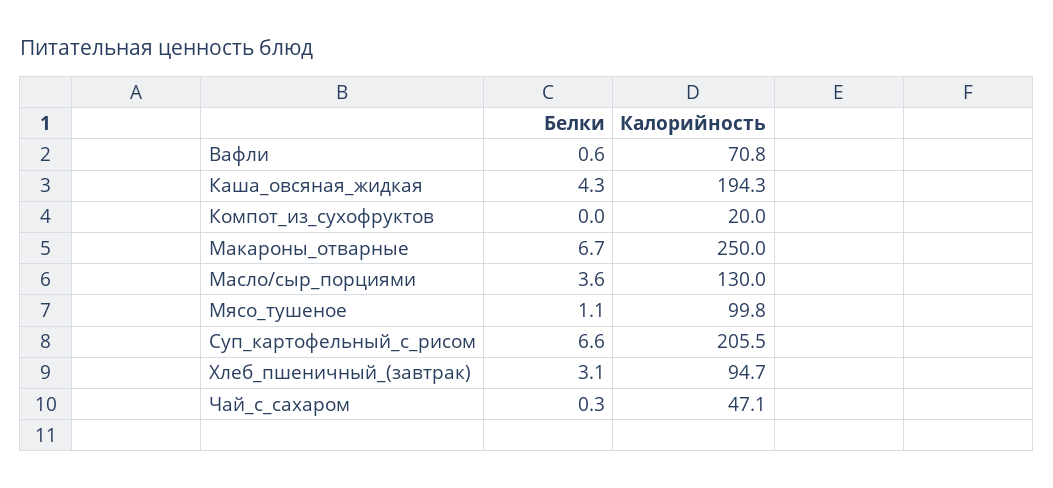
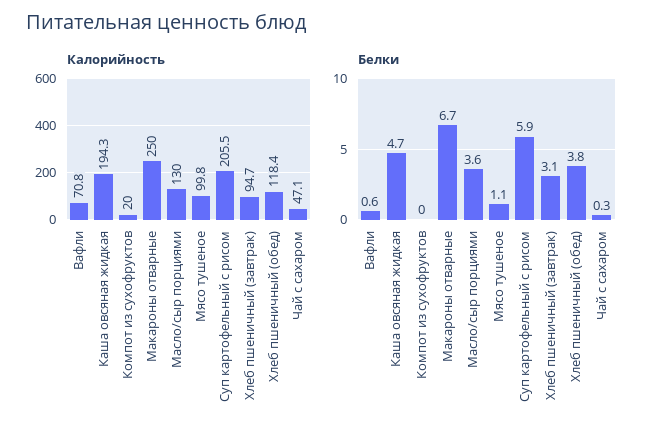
Белки, Каша_овсяная_жидкая: 4.3 -> 4.7
Белки, Суп_картофельный_с_рисом: 6.6 -> 5.9
Калорийность, Хлеб пшеничный (обед): none -> 118.4
Белки, Хлеб пшеничный (обед): none -> 3.8

